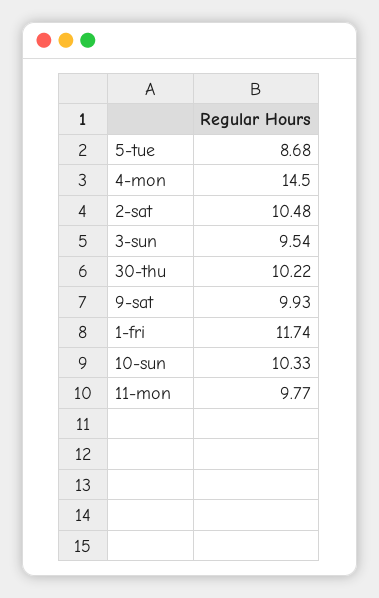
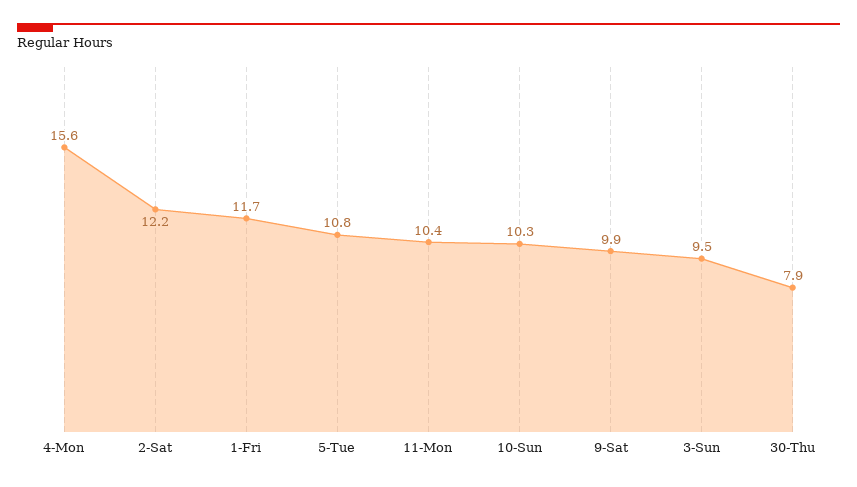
5-tue: 8.68 -> 10.8
4-mon: 14.5 -> 15.6
2-sat: 10.48 -> 12.2
30-thu: 10.22 -> 7.9
11-mon: 9.77 -> 10.4

